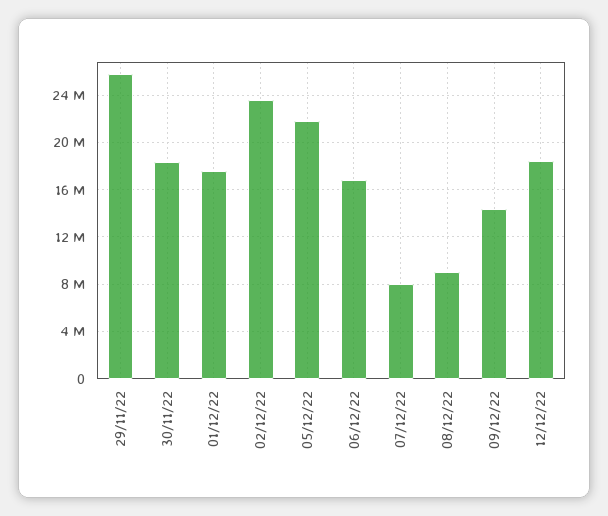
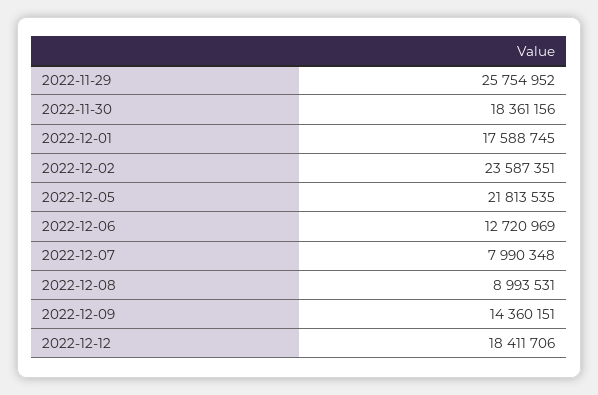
06/12/22: 17000000 -> 12720969

